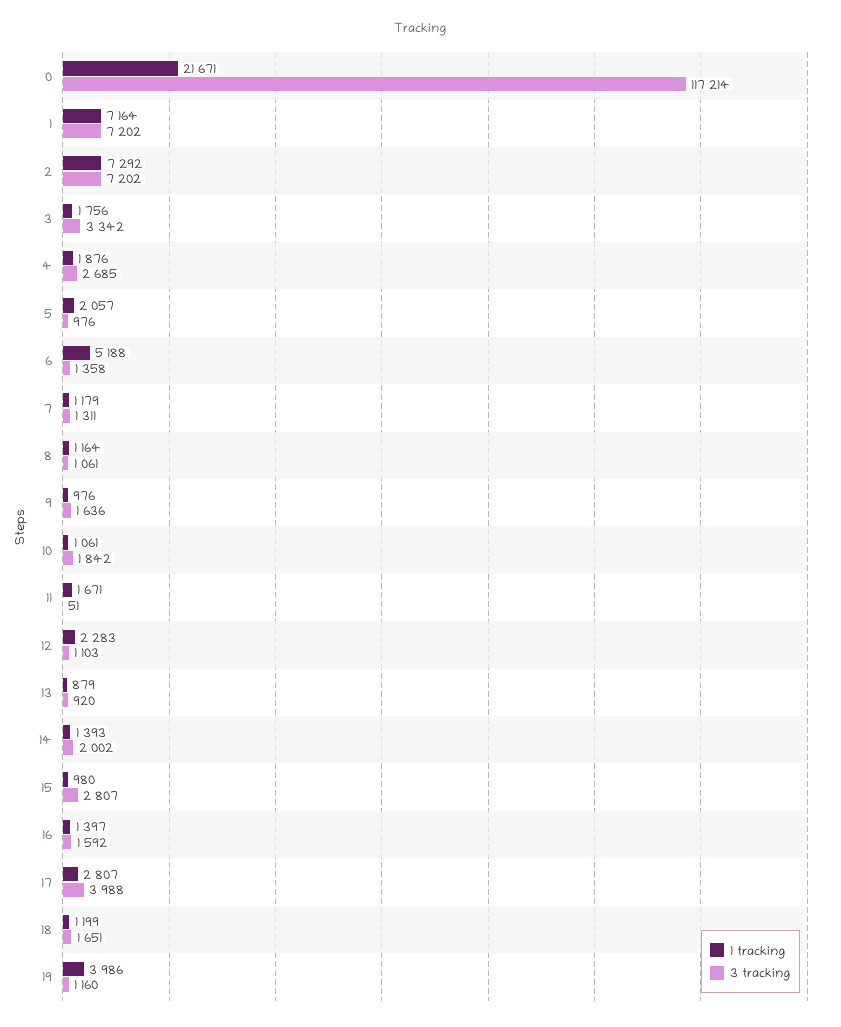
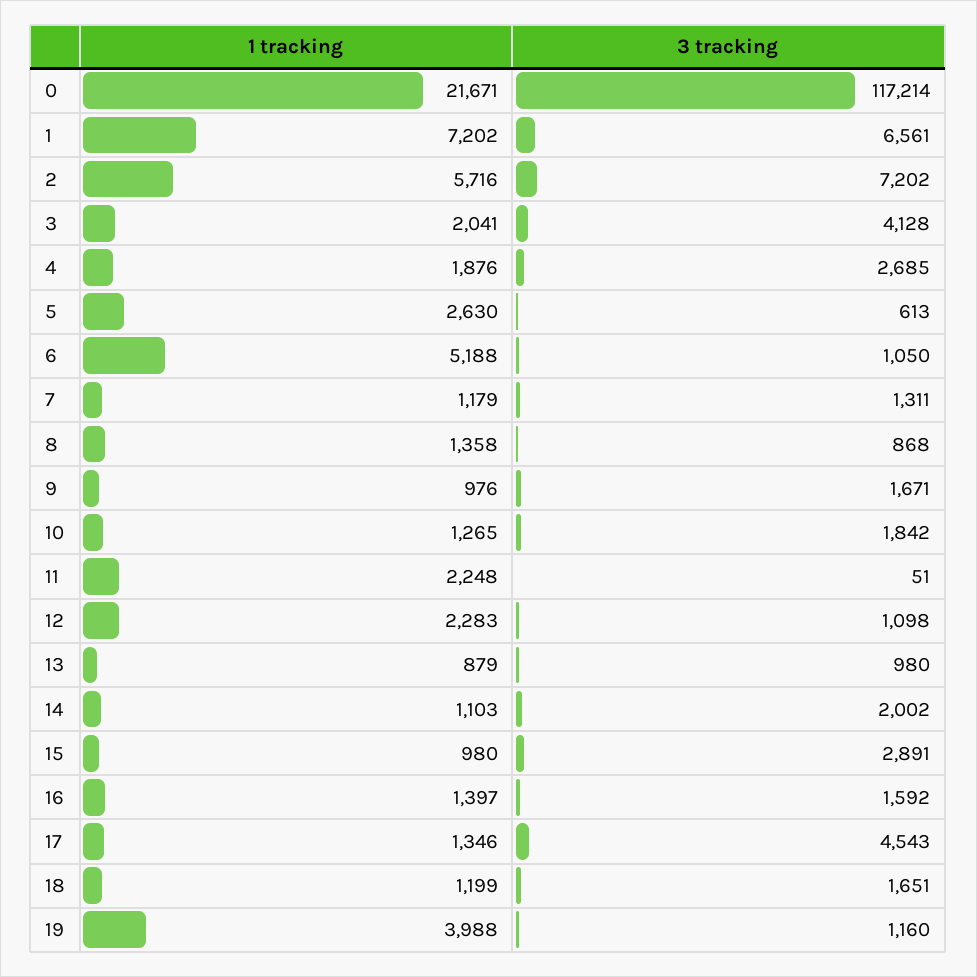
1 tracking, 1: 7164 -> 7202
3 tracking, 1: 7202 -> 6561
1 tracking, 2: 7292 -> 5716
1 tracking, 3: 1756 -> 2041
3 tracking, 3: 3342 -> 4128
1 tracking, 5: 2057 -> 2630
3 tracking, 5: 976 -> 613
3 tracking, 6: 1358 -> 1050
1 tracking, 8: 1164 -> 1358
3 tracking, 8: 1061 -> 868
3 tracking, 9: 1636 -> 1671
1 tracking, 10: 1061 -> 1265
1 tracking, 11: 1671 -> 2248
3 tracking, 12: 1103 -> 1098
3 tracking, 13: 920 -> 980
1 tracking, 14: 1393 -> 1103
3 tracking, 15: 2807 -> 2891
1 tracking, 17: 2807 -> 1346
3 tracking, 17: 3988 -> 4543
1 tracking, 19: 3986 -> 3988

